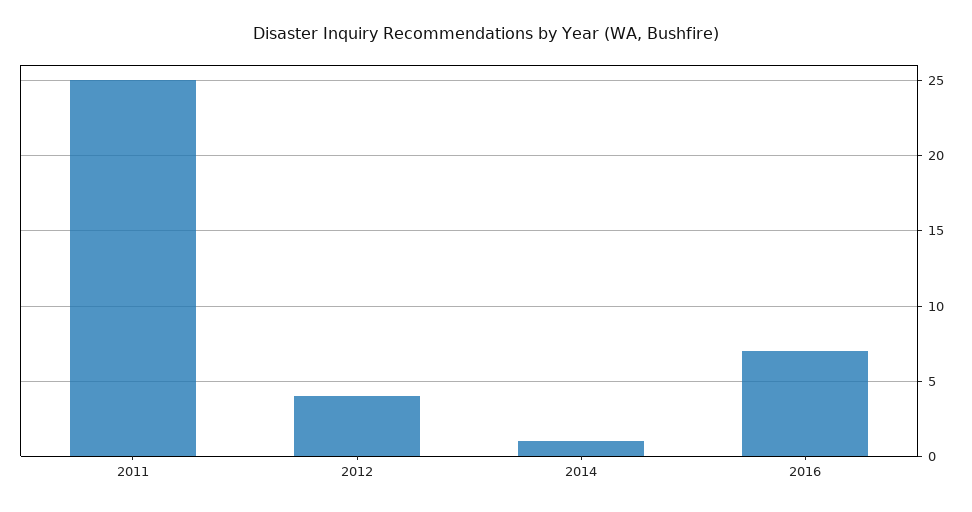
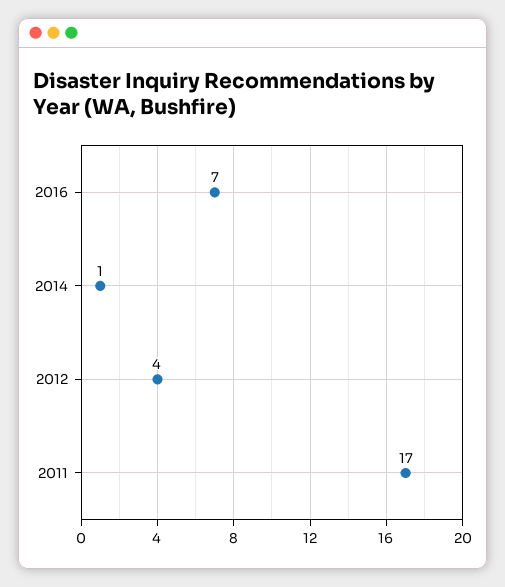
2011: 25 -> 17

